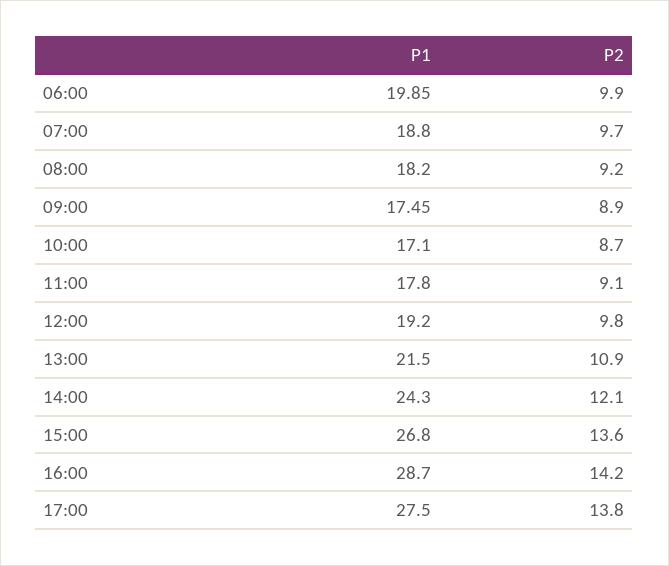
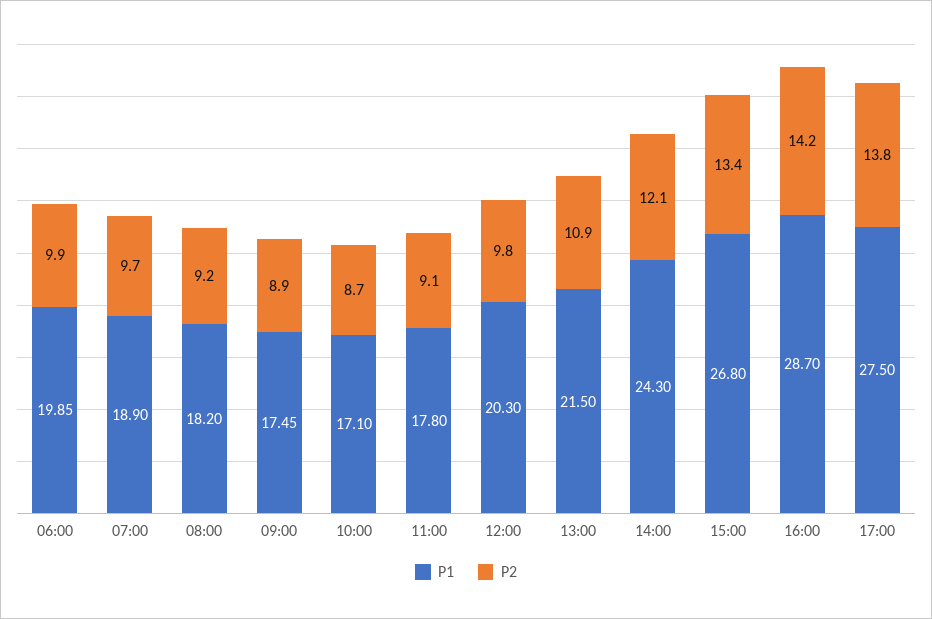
P1, 07:00: 18.8 -> 18.9
P1, 12:00: 19.2 -> 20.3
P2, 15:00: 13.6 -> 13.4

